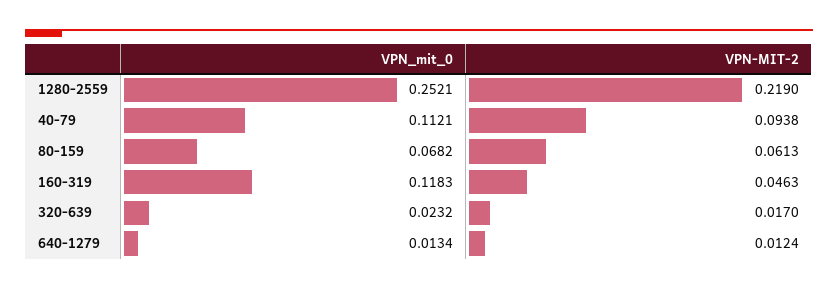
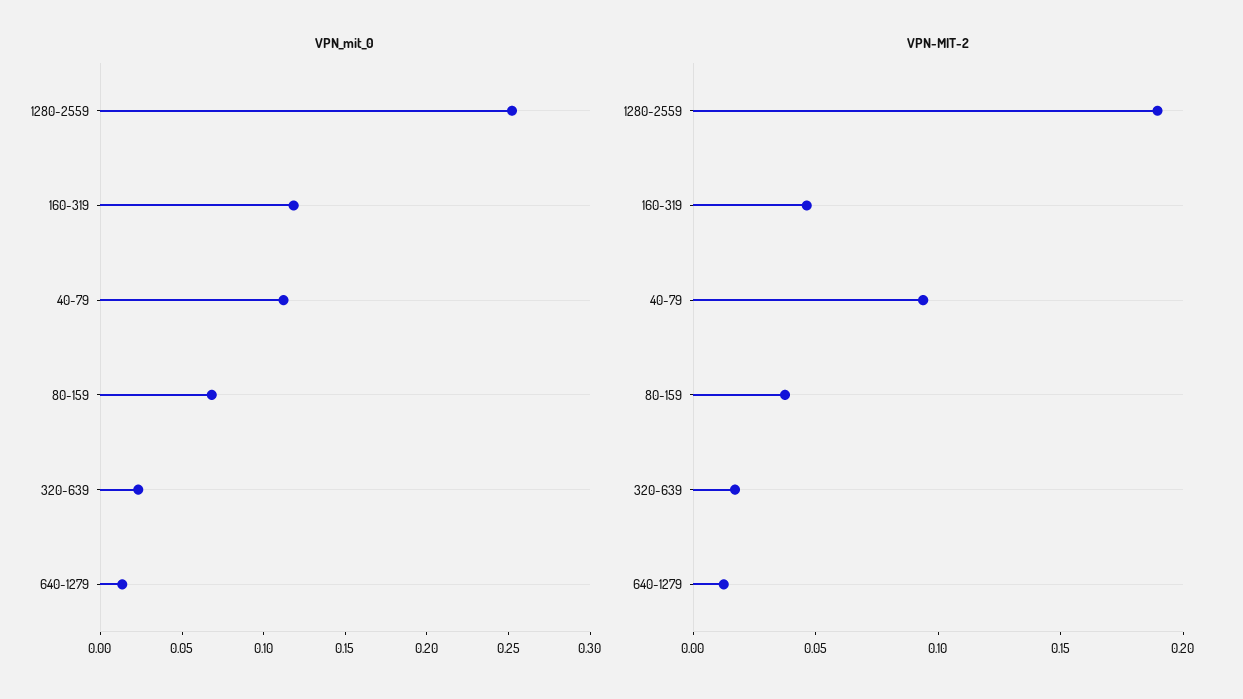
VPN-MIT-2, 1280-2559: 0.219 -> 0.19
VPN-MIT-2, 80-159: 0.0613 -> 0.04

